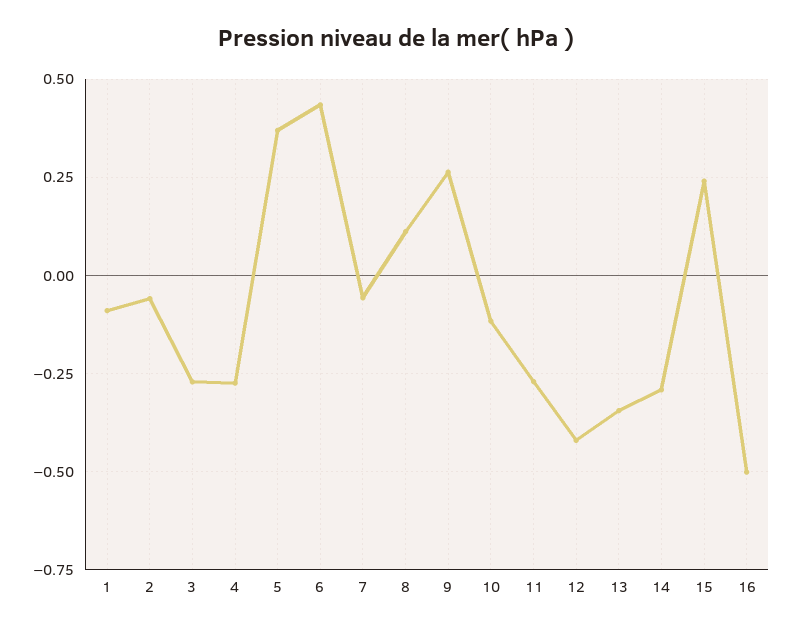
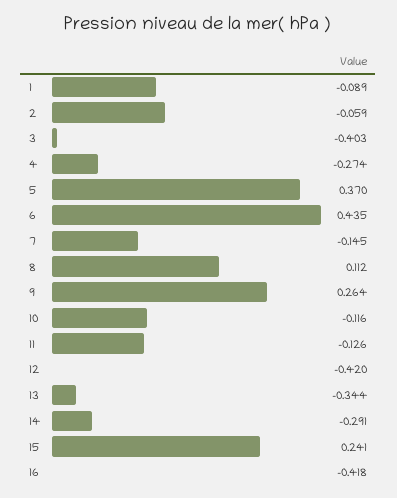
3: -0.275 -> -0.403
7: -0.05 -> -0.145
11: -0.275 -> -0.126
16: -0.5 -> -0.418

